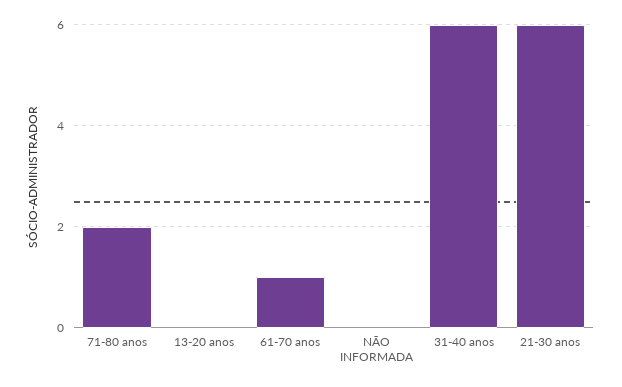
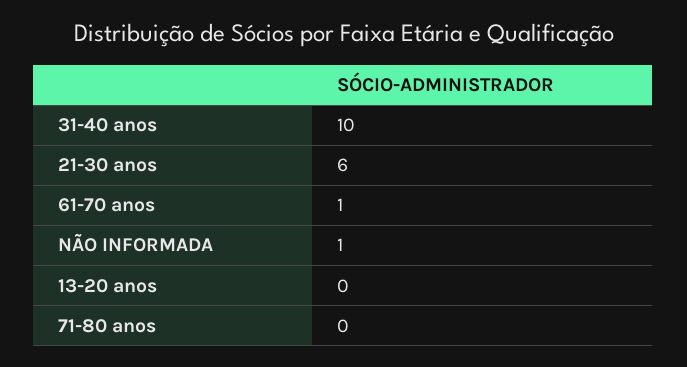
71-80 anos: 2 -> 0
NÃO INFORMADA: 0 -> 1
31-40 anos: 6 -> 10

